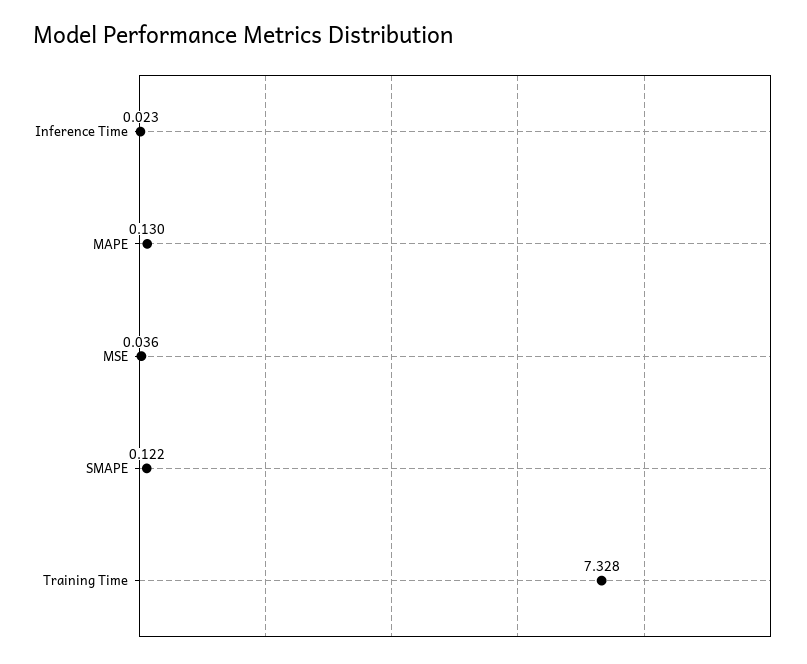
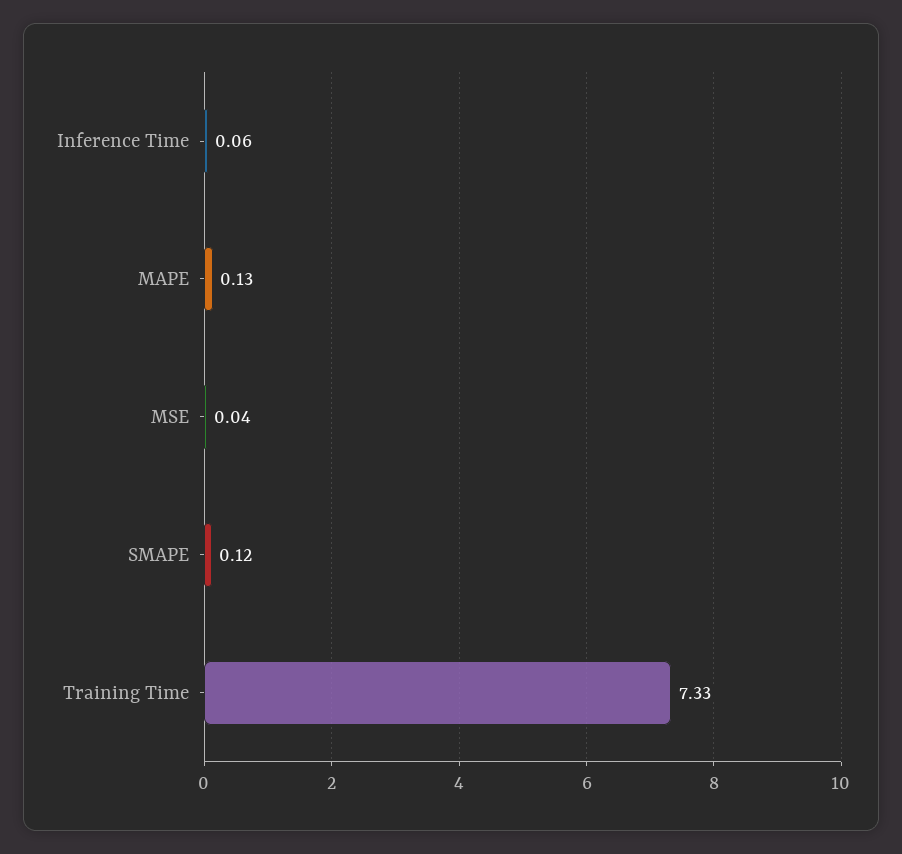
Inference Time: 0.023 -> 0.06

